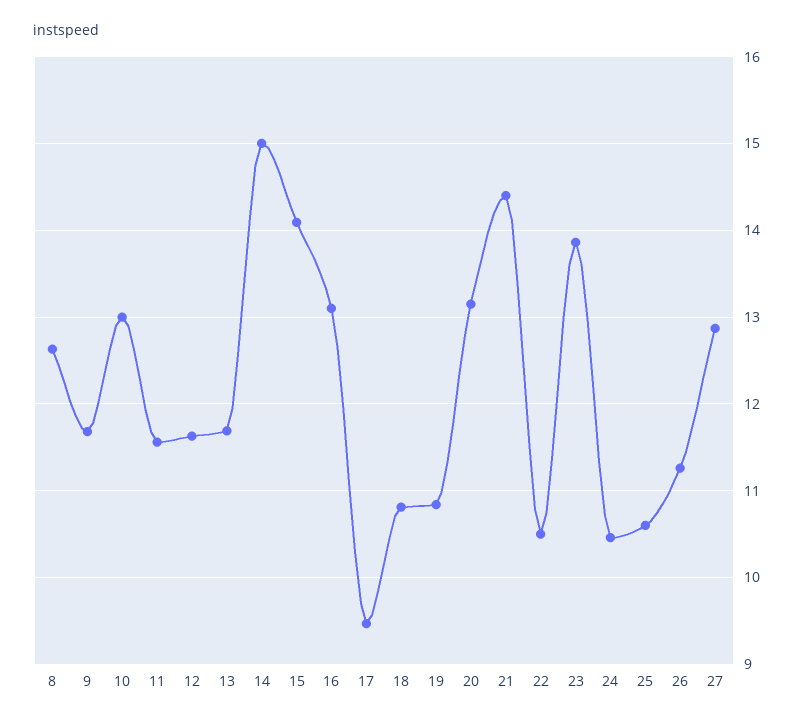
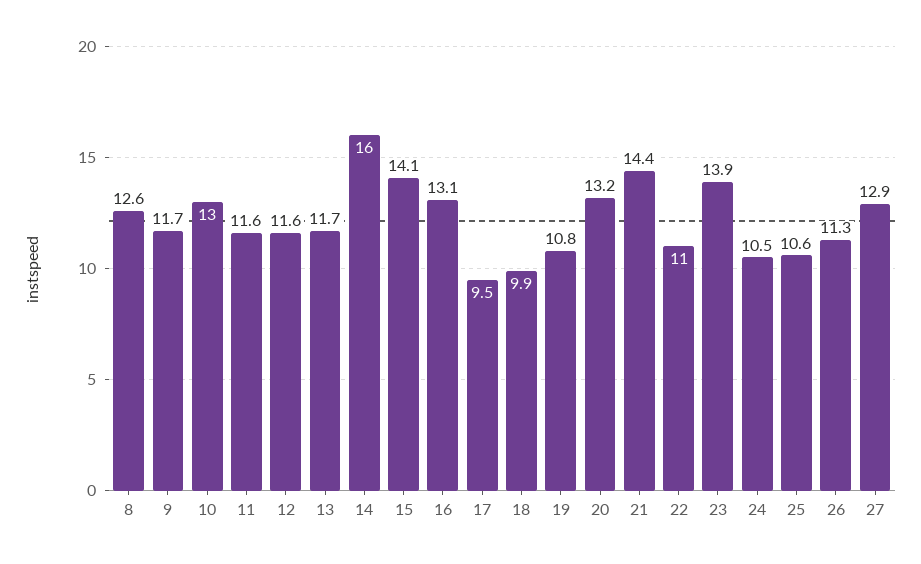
14: 15 -> 16
18: 10.8 -> 9.9
22: 10.5 -> 11

